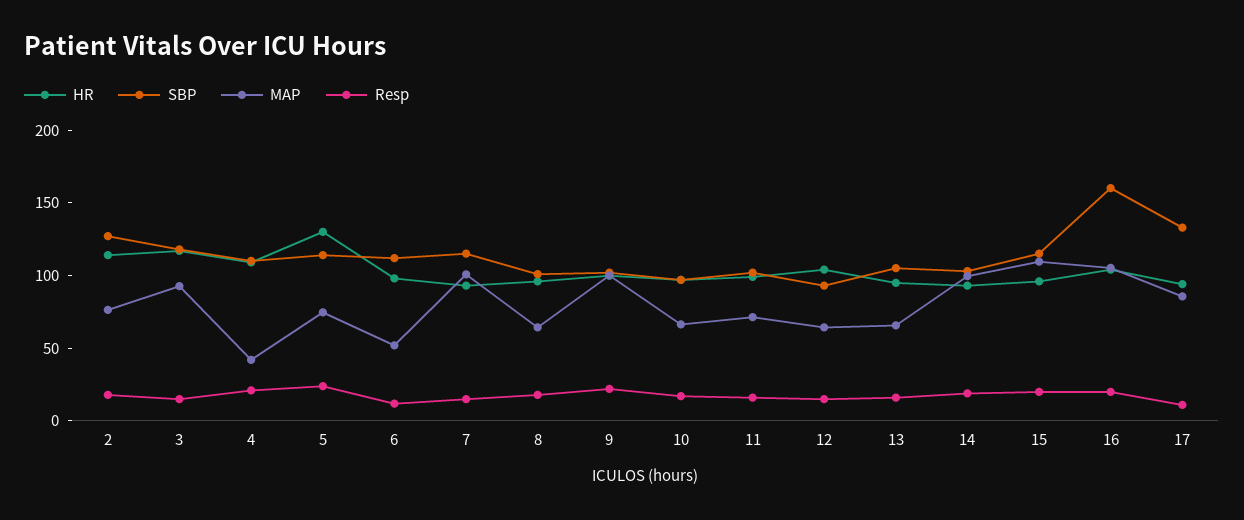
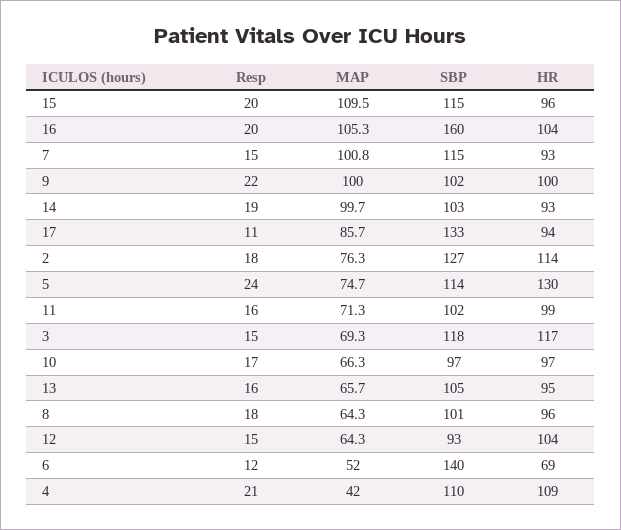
MAP, 3: 90 -> 69.3
HR, 6: 100 -> 69
SBP, 6: 110 -> 140

